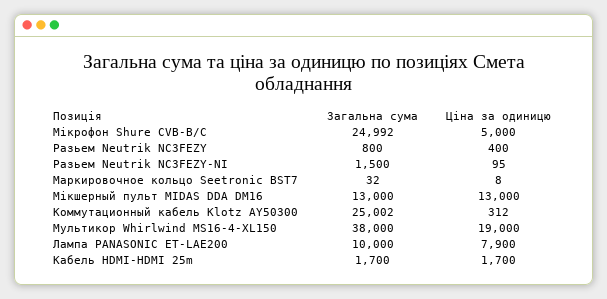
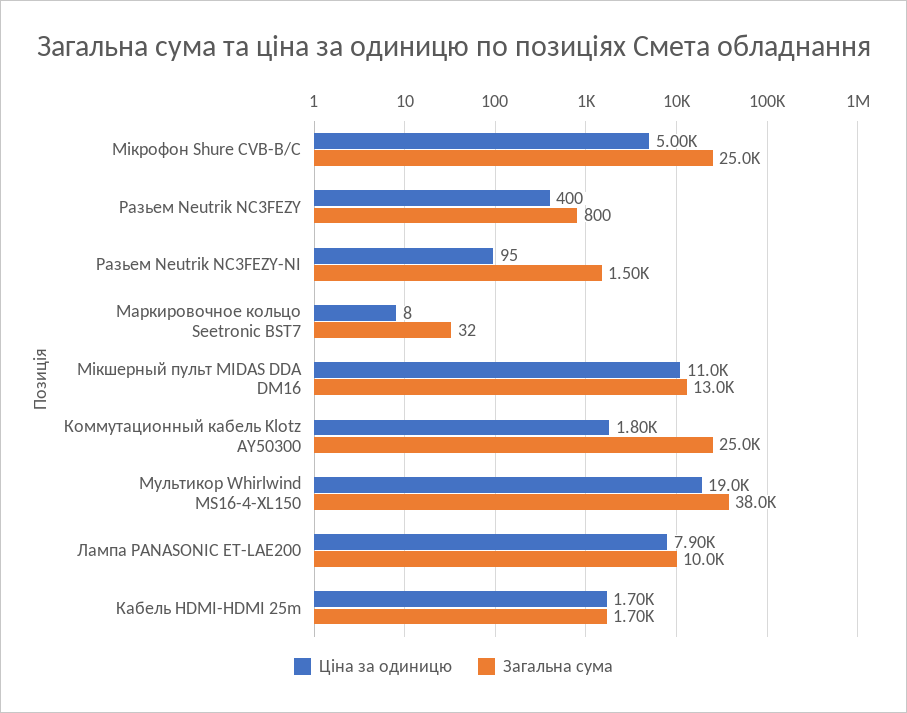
Ціна за одиницю, Мікшерный пульт MIDAS DDA DM16: 13000 -> 11000
Ціна за одиницю, Коммутационный кабель Klotz AY50300: 312 -> 1800

